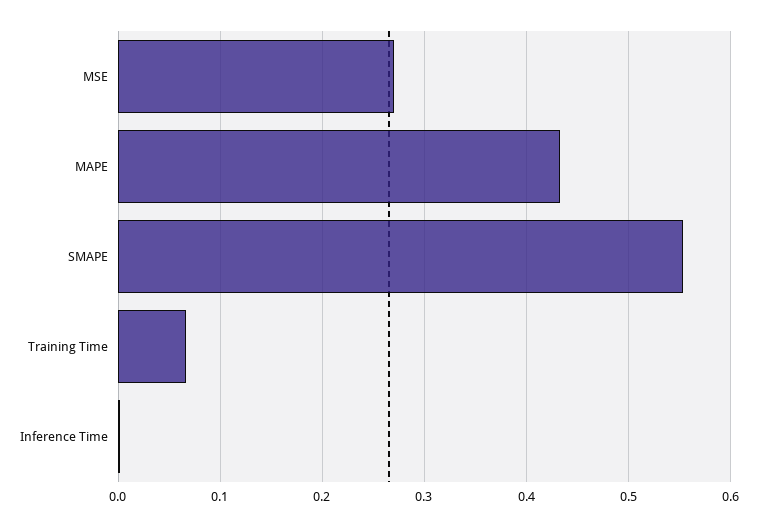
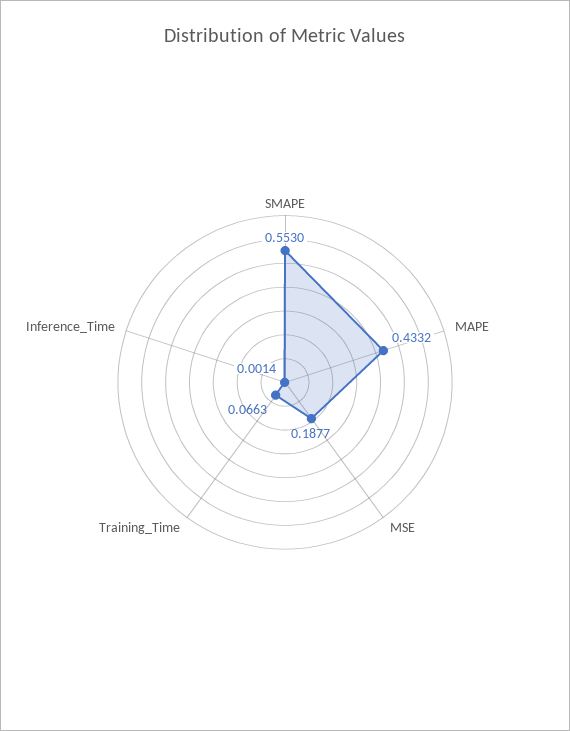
MSE: 0.27 -> 0.1877

